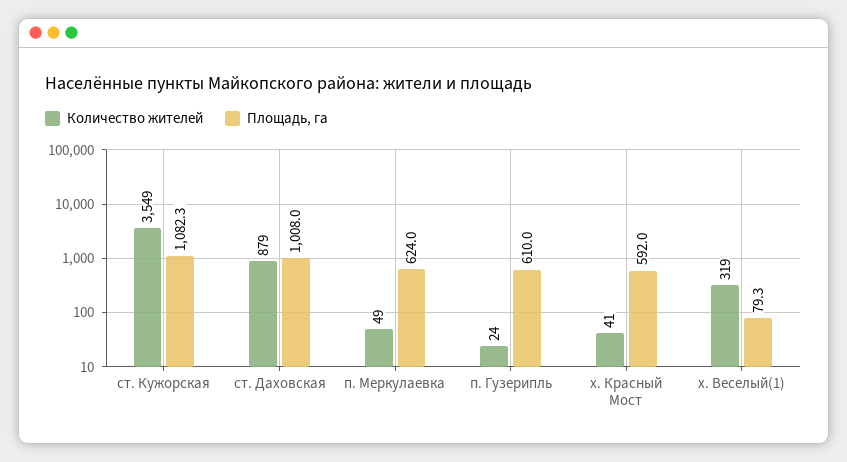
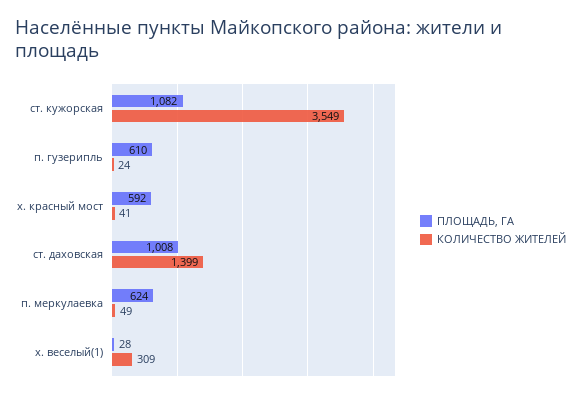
Количество жителей, ст. Даховская: 879 -> 1399
Количество жителей, х. Веселый(1): 319 -> 309
Площадь, га, х. Веселый(1): 79.3 -> 28

